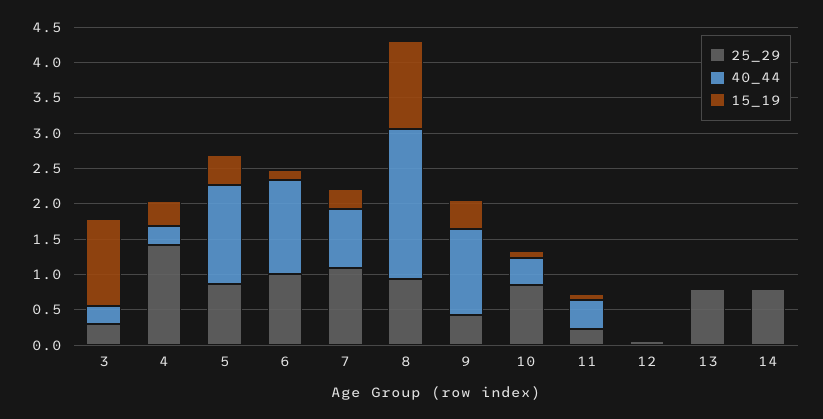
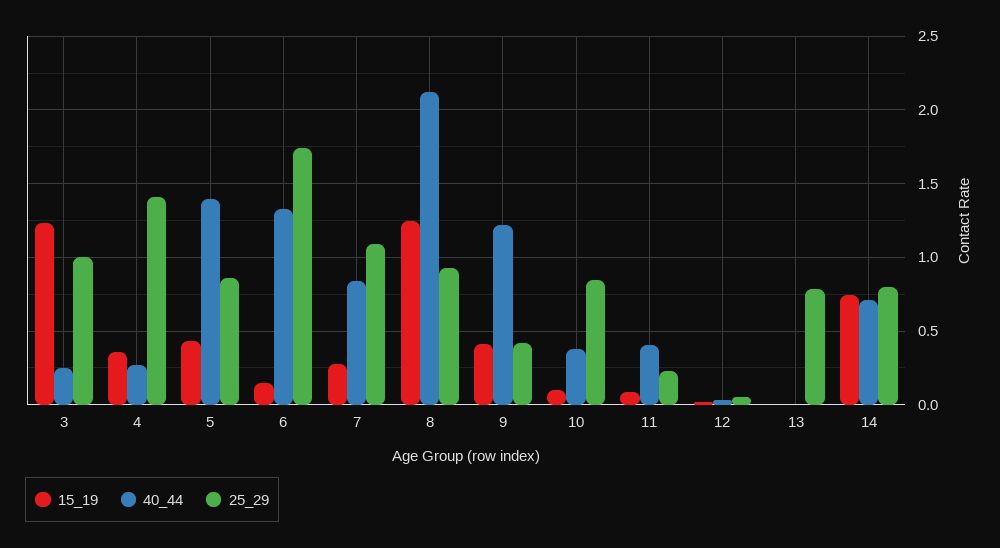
25_29, 3: 0.25 -> 1
25_29, 6: 1 -> 1.75
40_44, 14: 0 -> 0.7
15_19, 14: 0 -> 0.75

